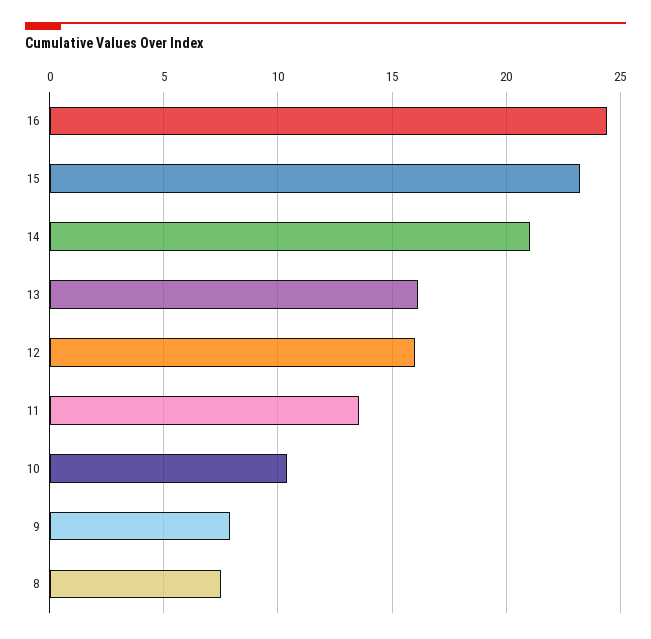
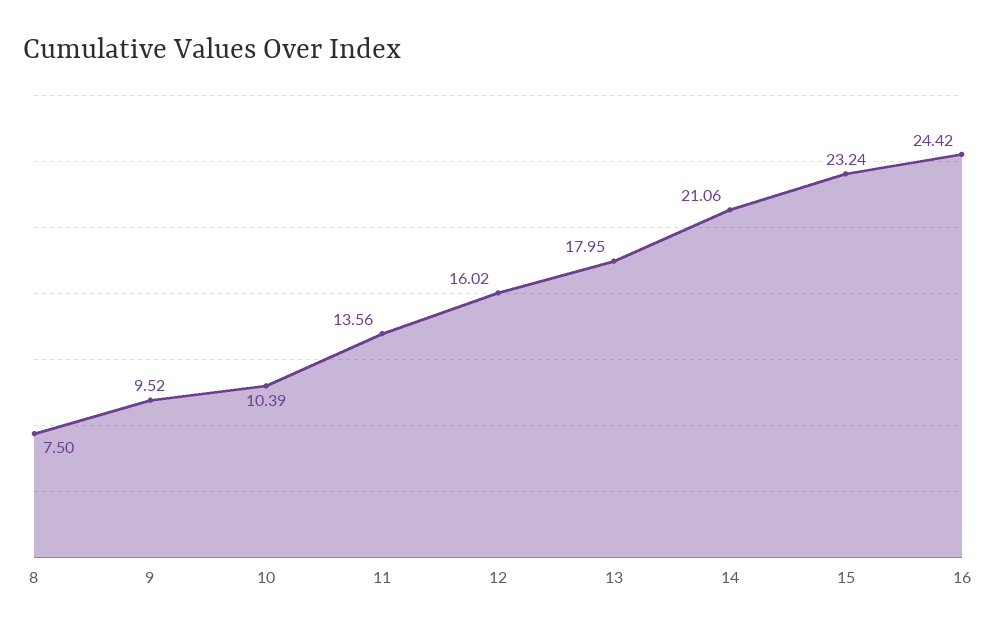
13: 16 -> 17.95
9: 8 -> 9.52

